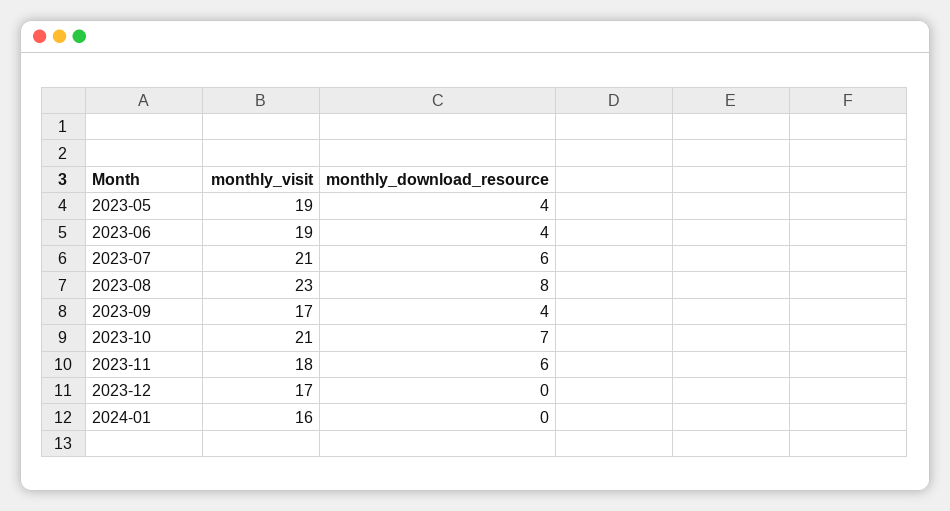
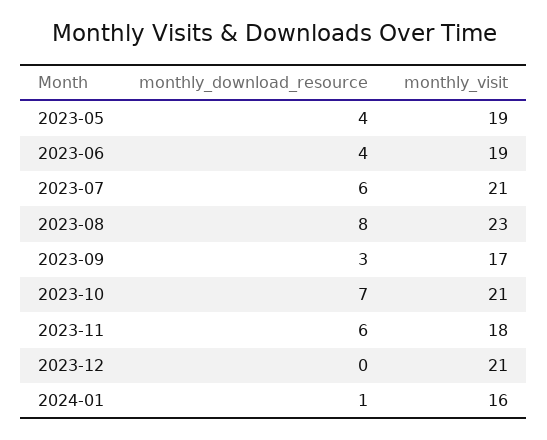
monthly_download_resource, 2023-09: 4 -> 3
monthly_visit, 2023-12: 17 -> 21
monthly_download_resource, 2024-01: 0 -> 1

